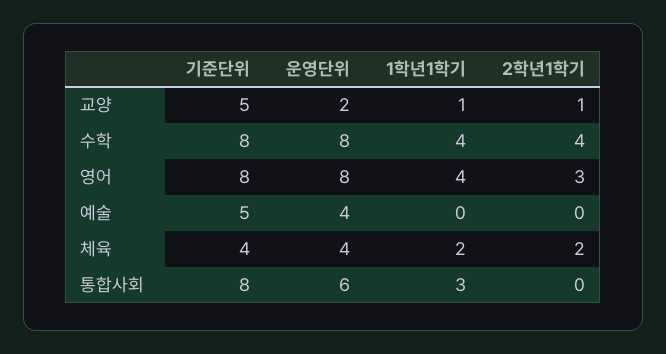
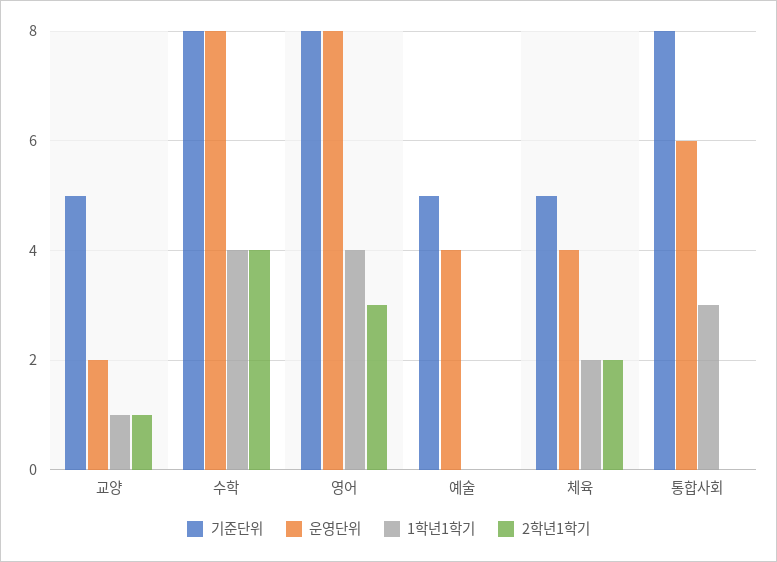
기준단위, 체육: 4 -> 5

